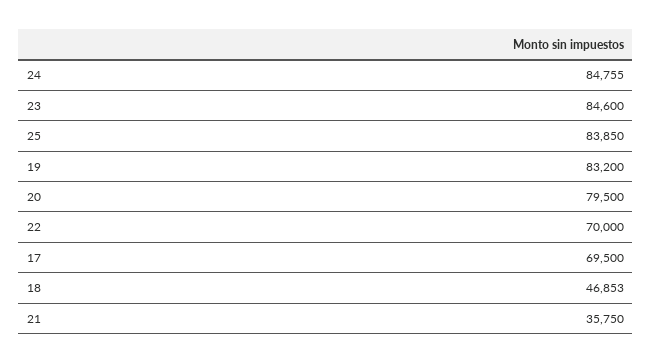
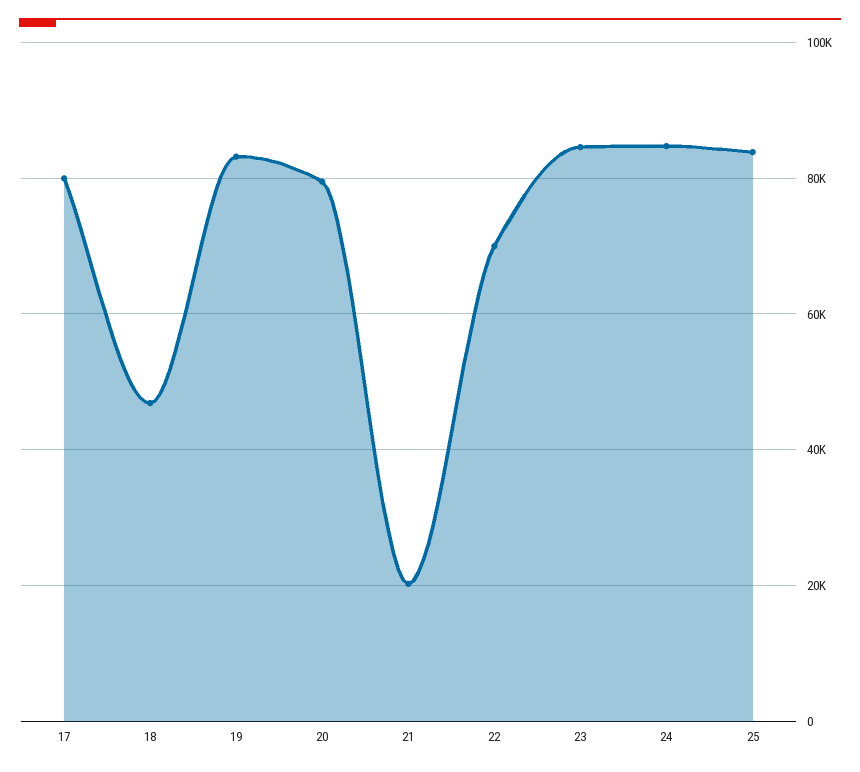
17: 69500 -> 80000
21: 35750 -> 20000

